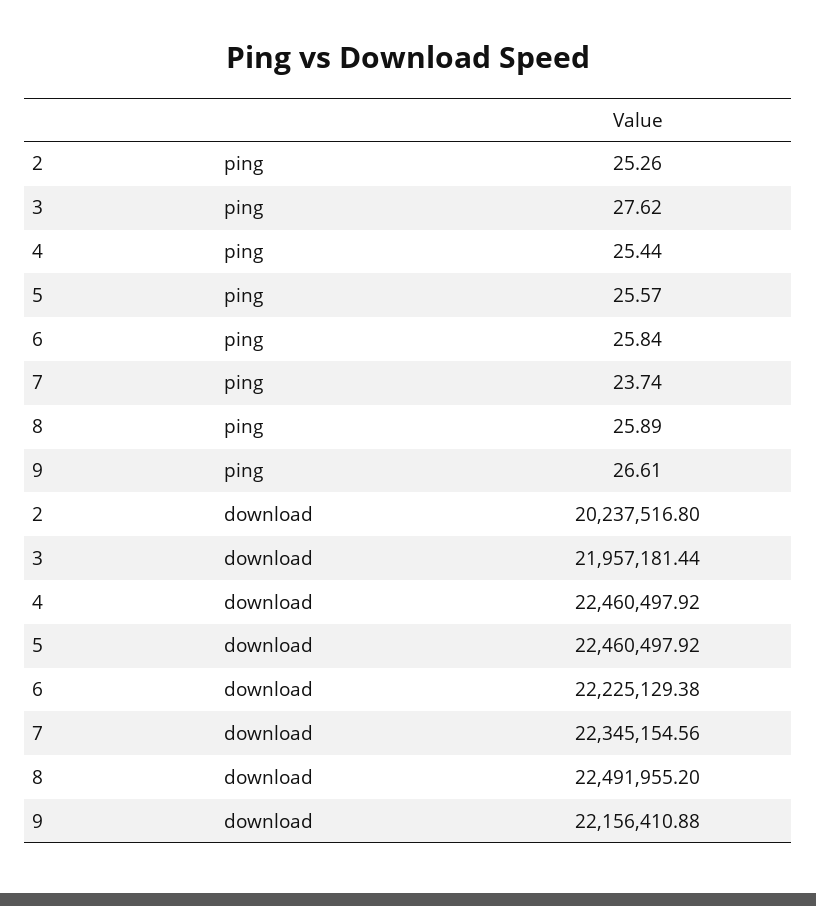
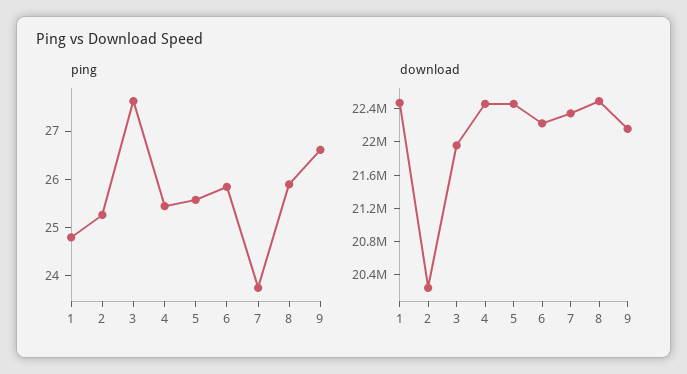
ping, 1: none -> 24.8
download, 1: none -> 22500000

